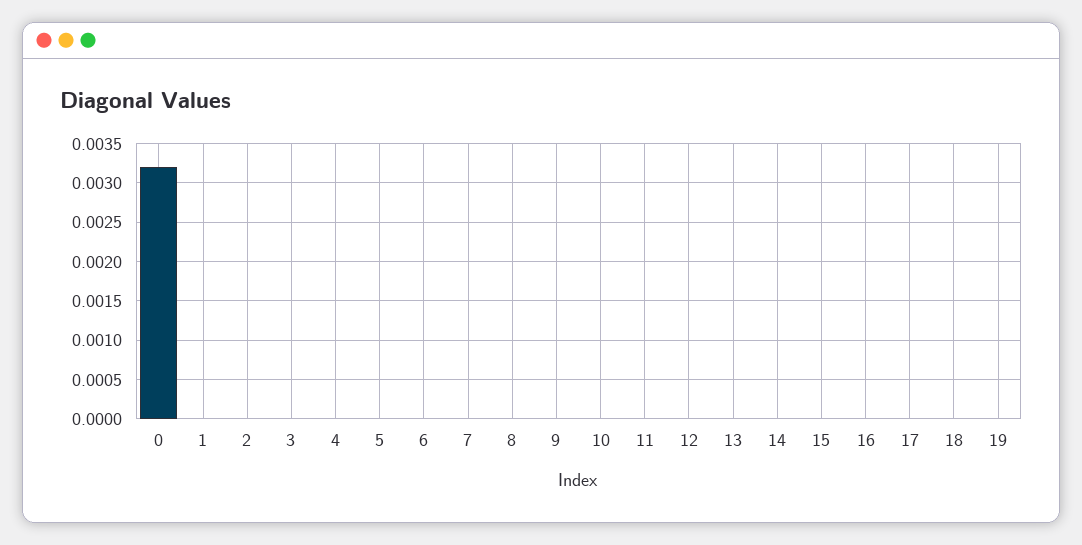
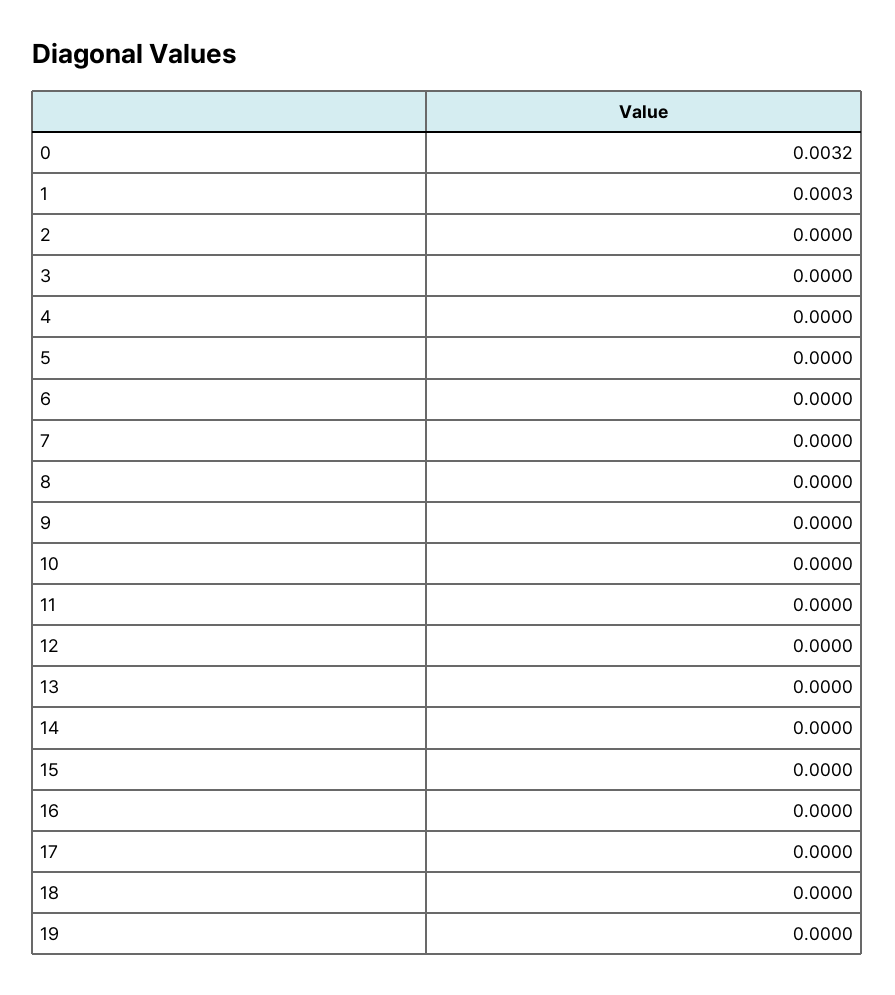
1: 0 -> 0.0003

